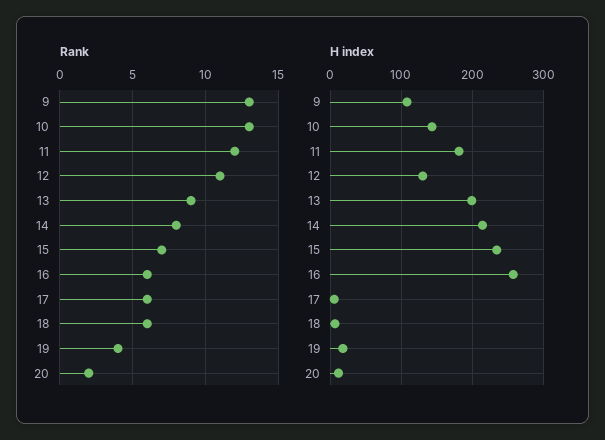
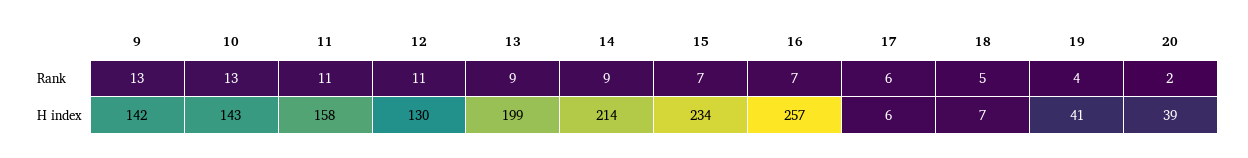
Rank, 11: 12 -> 11
Rank, 14: 8 -> 9
Rank, 16: 6 -> 7
Rank, 18: 6 -> 5
H index, 9: 110 -> 142
H index, 11: 180 -> 158
H index, 19: 20 -> 41
H index, 20: 10 -> 39

